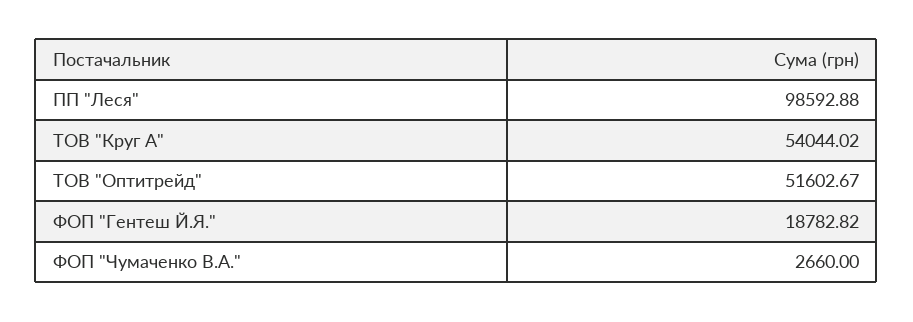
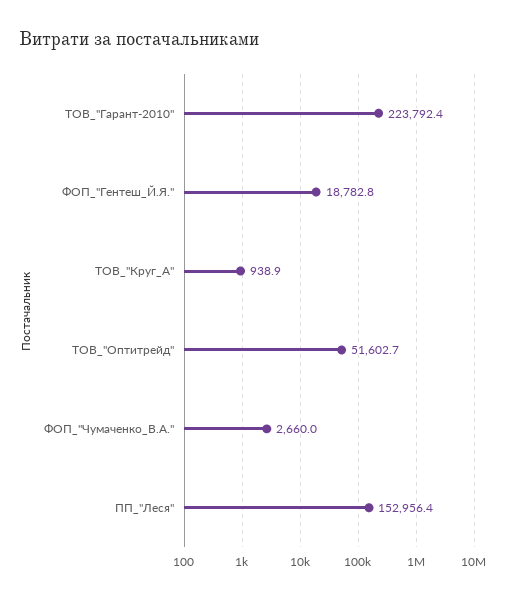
ПП "Леся": 98592.88 -> 152956.4
ТОВ "Круг А": 54044.02 -> 938.9
ТОВ_"Гарант-2010": none -> 223792.4

